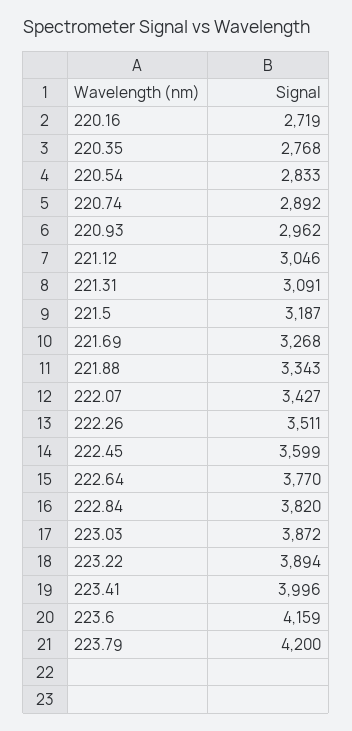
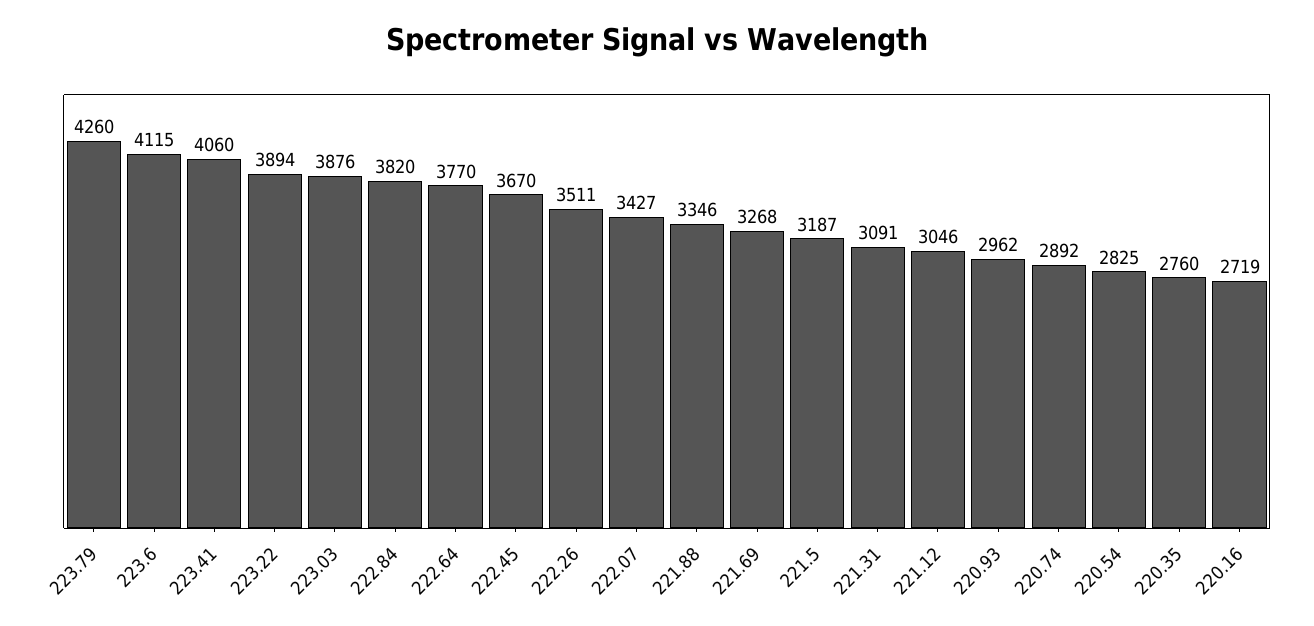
220.35: 2768 -> 2760
220.54: 2833 -> 2825
221.88: 3343 -> 3346
222.45: 3599 -> 3670
223.03: 3872 -> 3876
223.41: 3996 -> 4060
223.6: 4159 -> 4115
223.79: 4200 -> 4260

